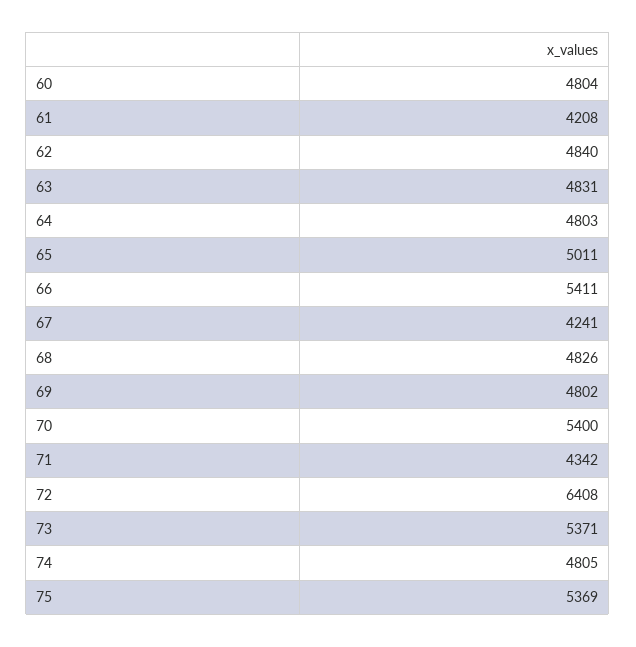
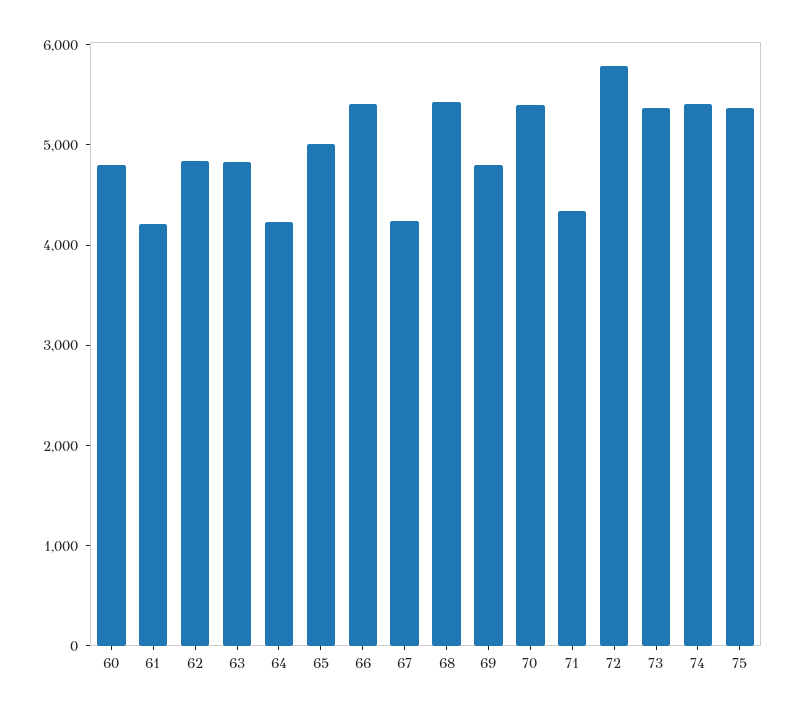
64: 4803 -> 4200
68: 4826 -> 5400
72: 6408 -> 5800
74: 4805 -> 5400

